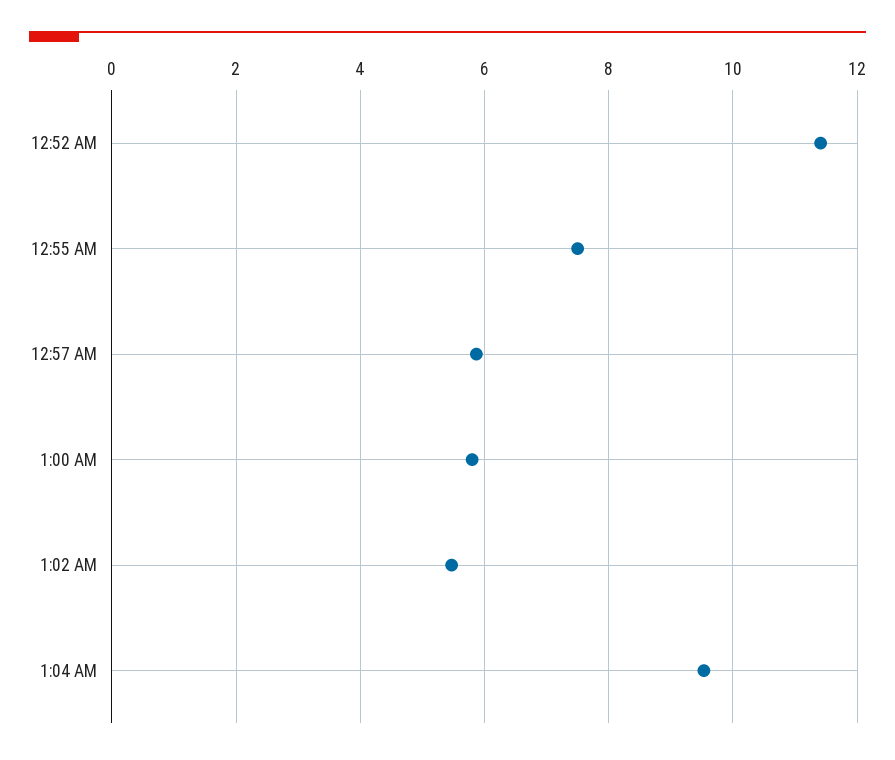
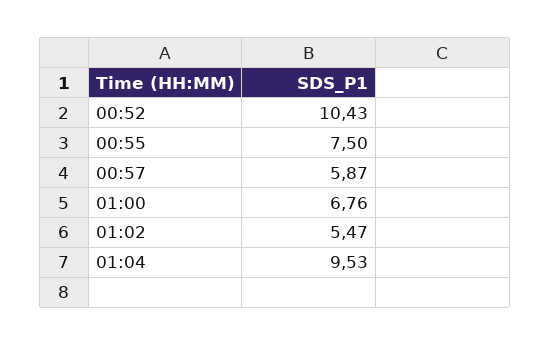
12:52 AM: 11.4 -> 10.43
1:00 AM: 5.8 -> 6.76

